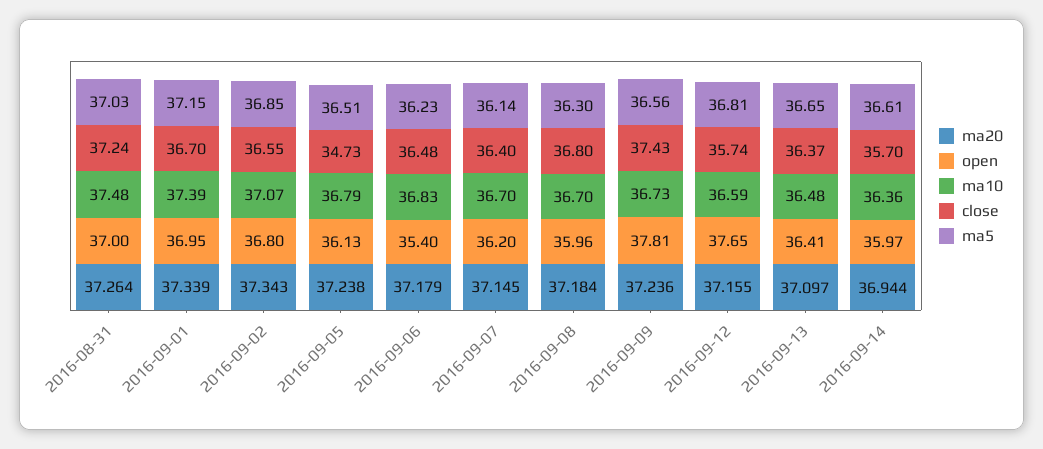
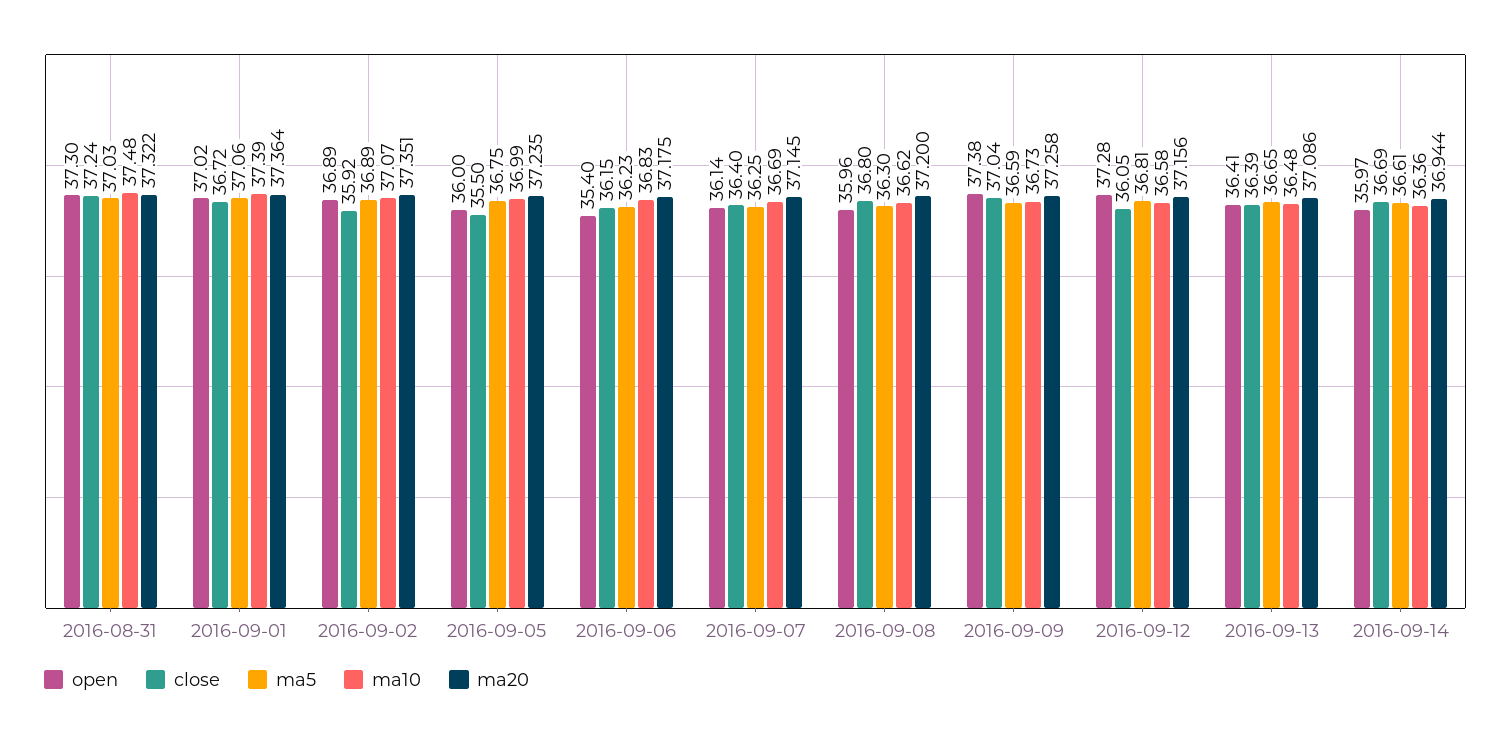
ma20, 2016-08-31: 37.264 -> 37.322
open, 2016-08-31: 37 -> 37.3
ma20, 2016-09-01: 37.339 -> 37.364
open, 2016-09-01: 36.95 -> 37.02
close, 2016-09-01: 36.7 -> 36.72
ma5, 2016-09-01: 37.15 -> 37.06
ma20, 2016-09-02: 37.343 -> 37.351
open, 2016-09-02: 36.8 -> 36.89
close, 2016-09-02: 36.55 -> 35.92
ma5, 2016-09-02: 36.85 -> 36.89
ma20, 2016-09-05: 37.238 -> 37.235
open, 2016-09-05: 36.13 -> 36
ma10, 2016-09-05: 36.79 -> 36.99
close, 2016-09-05: 34.73 -> 35.5
ma5, 2016-09-05: 36.51 -> 36.75
ma20, 2016-09-06: 37.179 -> 37.175
close, 2016-09-06: 36.48 -> 36.15
open, 2016-09-07: 36.2 -> 36.14
ma10, 2016-09-07: 36.7 -> 36.69
ma5, 2016-09-07: 36.14 -> 36.25
ma20, 2016-09-08: 37.184 -> 37.2
ma10, 2016-09-08: 36.7 -> 36.62
ma20, 2016-09-09: 37.236 -> 37.258
open, 2016-09-09: 37.81 -> 37.38
close, 2016-09-09: 37.43 -> 37.04
ma5, 2016-09-09: 36.56 -> 36.59
ma20, 2016-09-12: 37.155 -> 37.156
open, 2016-09-12: 37.65 -> 37.28
ma10, 2016-09-12: 36.59 -> 36.58
close, 2016-09-12: 35.74 -> 36.05
ma20, 2016-09-13: 37.097 -> 37.086
close, 2016-09-13: 36.37 -> 36.39
close, 2016-09-14: 35.7 -> 36.69

